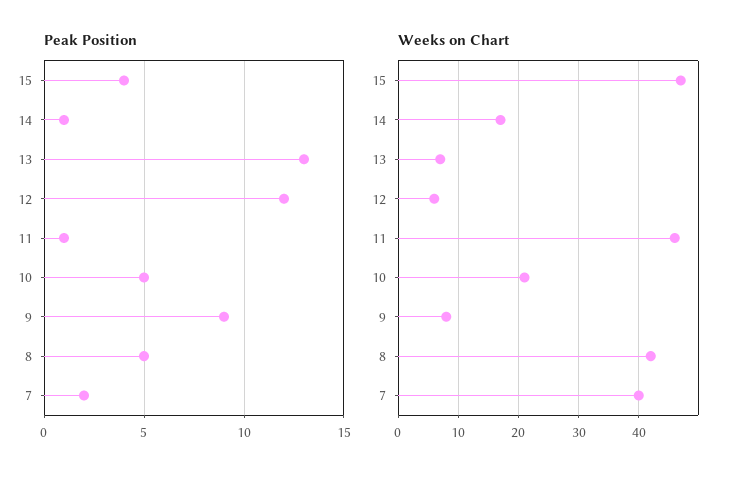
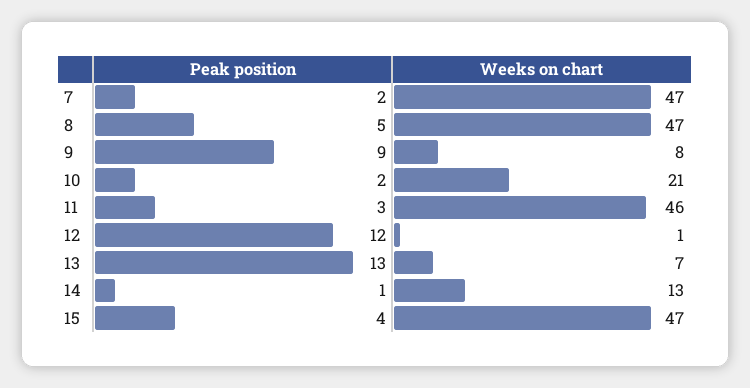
Peak Position, 11: 1 -> 3
Peak Position, 10: 5 -> 2
Weeks on Chart, 14: 17 -> 13
Weeks on Chart, 12: 6 -> 1
Weeks on Chart, 8: 42 -> 47
Weeks on Chart, 7: 40 -> 47

